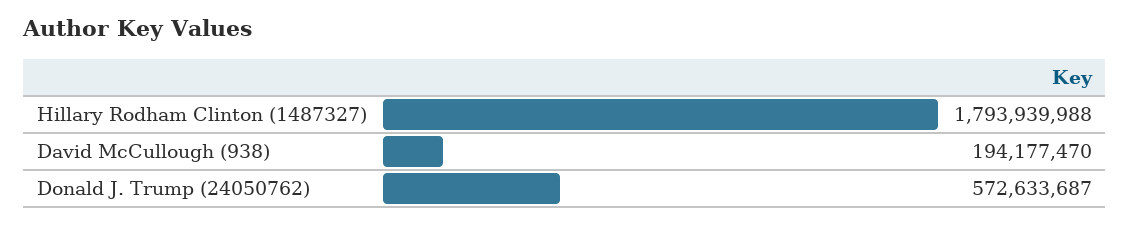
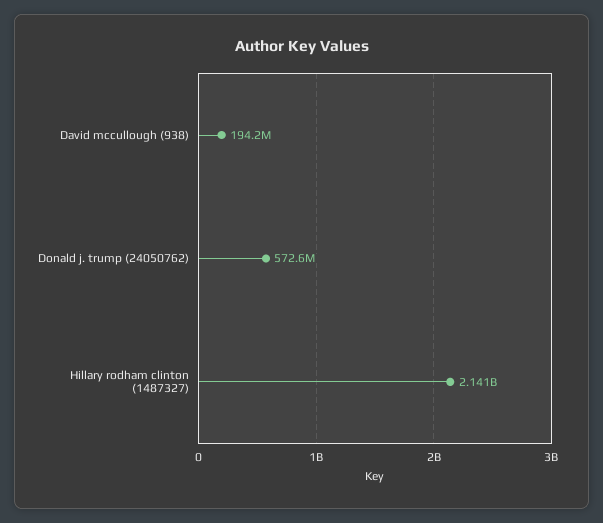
Hillary Rodham Clinton (1487327): 1793939988 -> 2141000000

